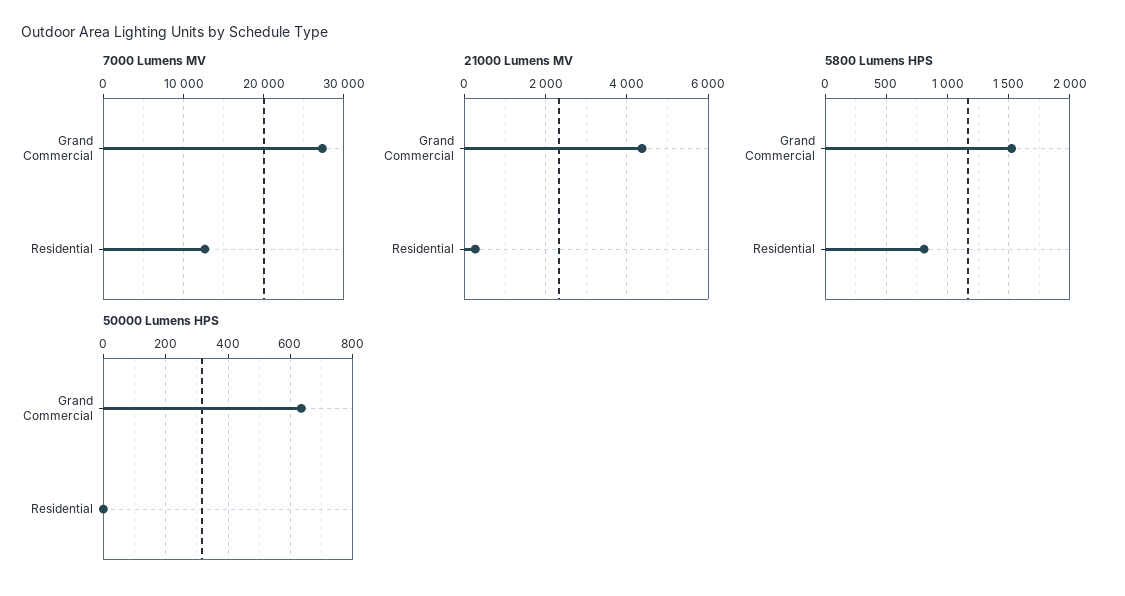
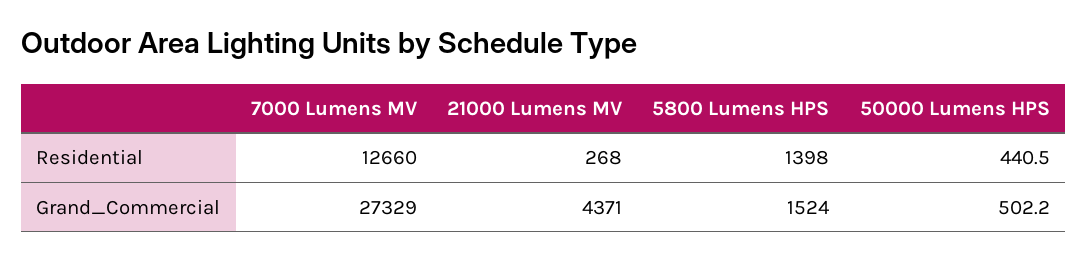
5800 Lumens HPS, Residential: 800 -> 1398
50000 Lumens HPS, Grand Commercial: 640 -> 502.2
50000 Lumens HPS, Residential: 0 -> 440.5

